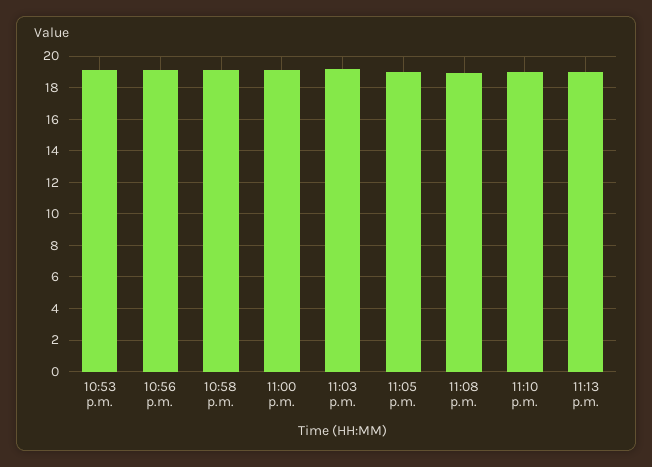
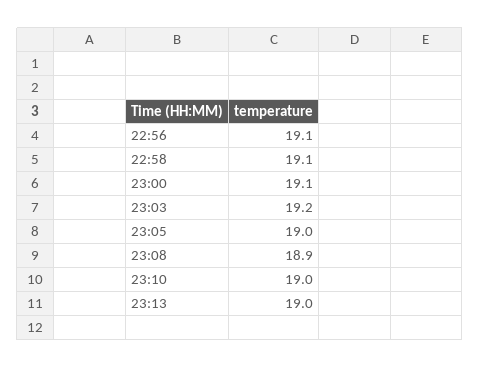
10:53 p.m.: 19 -> none

